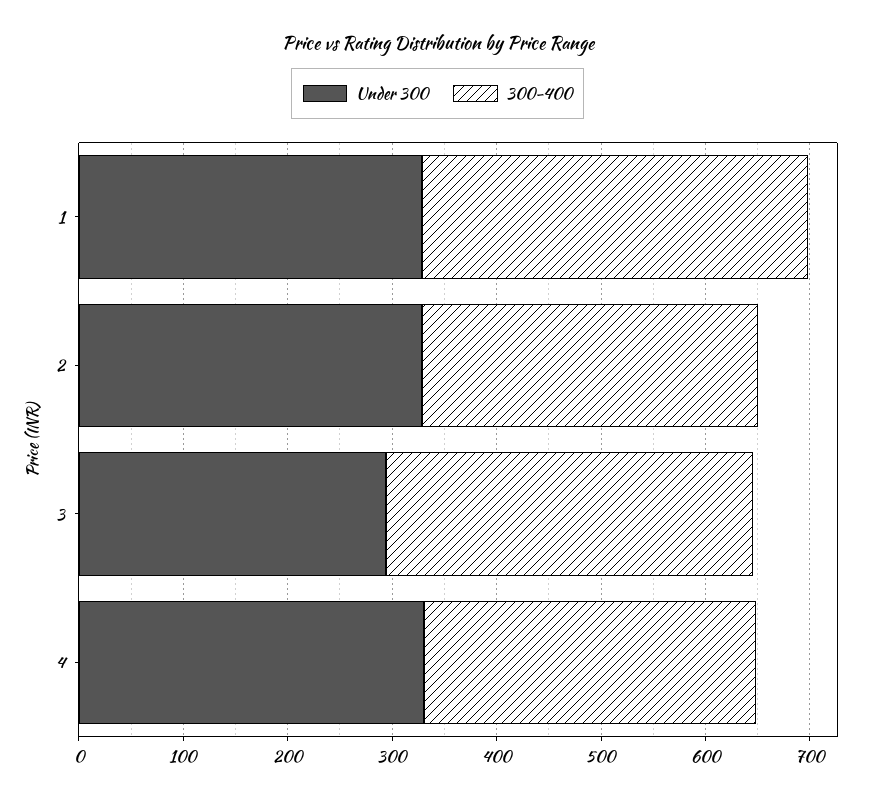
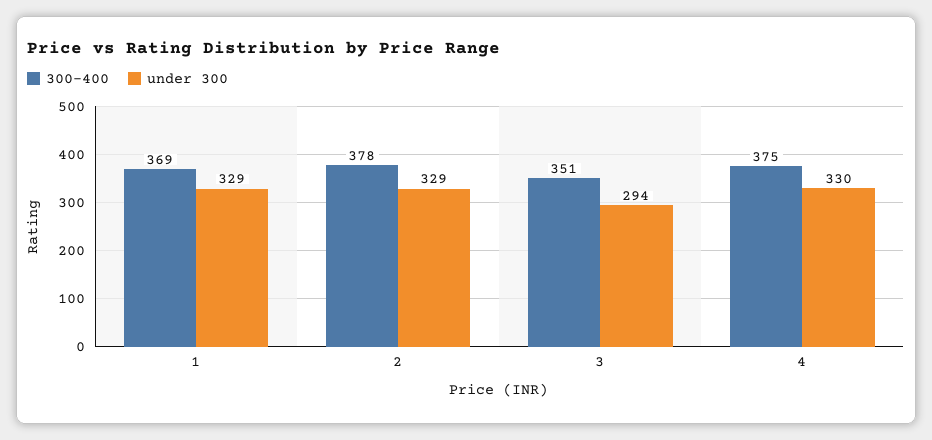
300-400, 2: 320 -> 378
300-400, 4: 320 -> 375

